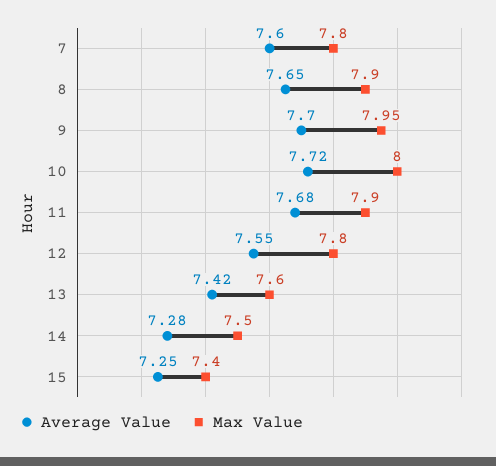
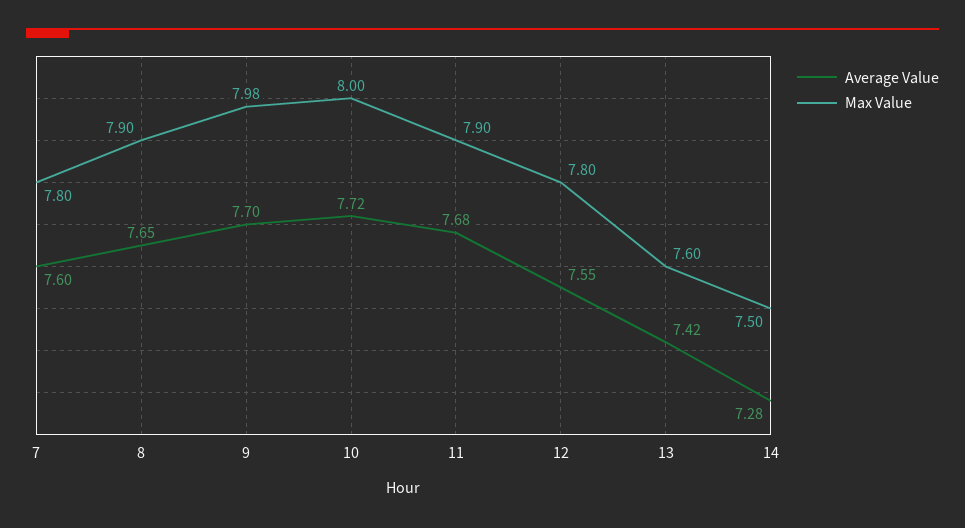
Max Value, 9: 7.95 -> 7.98
Average Value, 15: 7.25 -> none
Max Value, 15: 7.4 -> none

